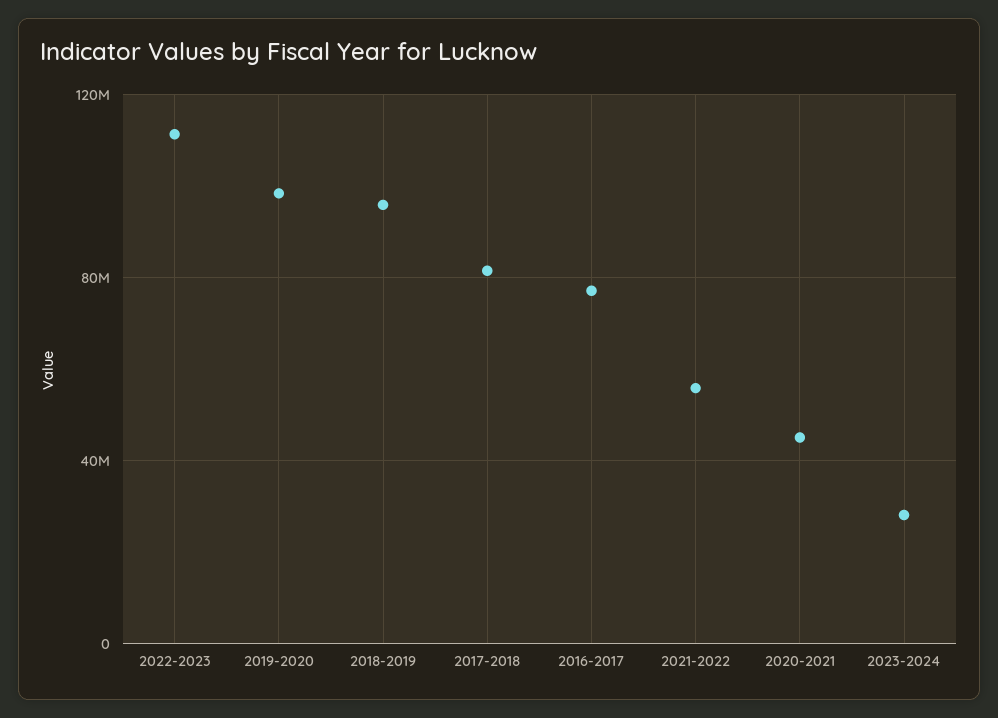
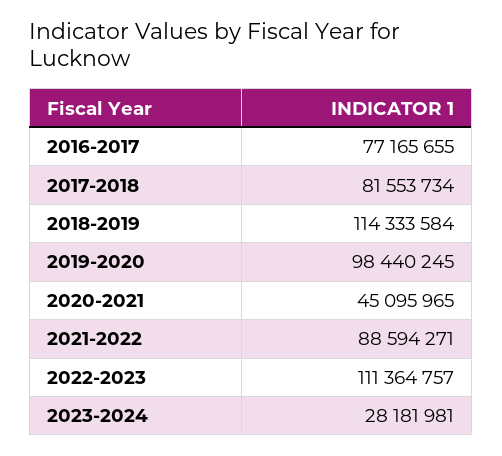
2018-2019: 95000000 -> 114333584
2021-2022: 55000000 -> 88594271

